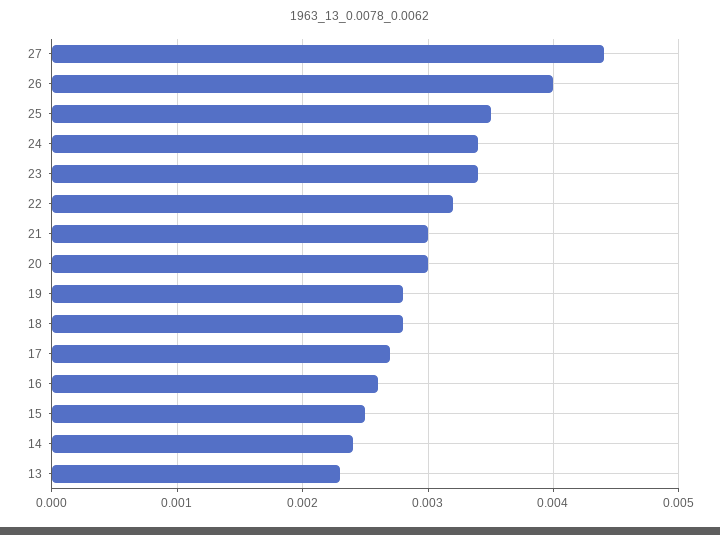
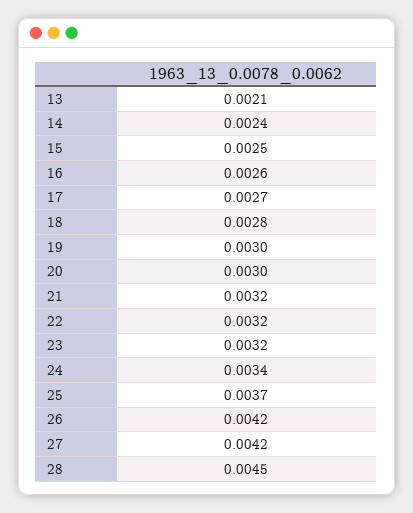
27: 0.0044 -> 0.0042
26: 0.004 -> 0.0042
25: 0.0035 -> 0.0037
23: 0.0034 -> 0.0032
21: 0.003 -> 0.0032
19: 0.0028 -> 0.003
13: 0.0023 -> 0.0021
28: none -> 0.0045

